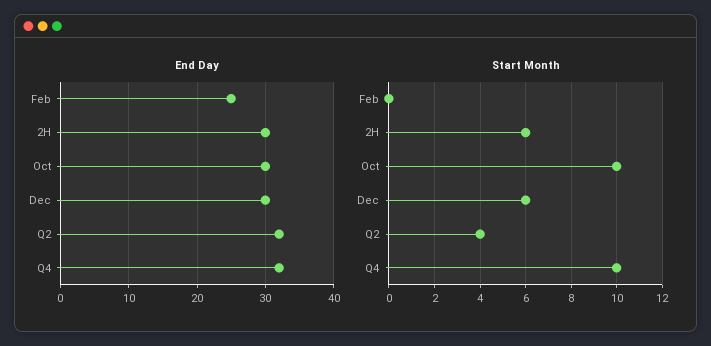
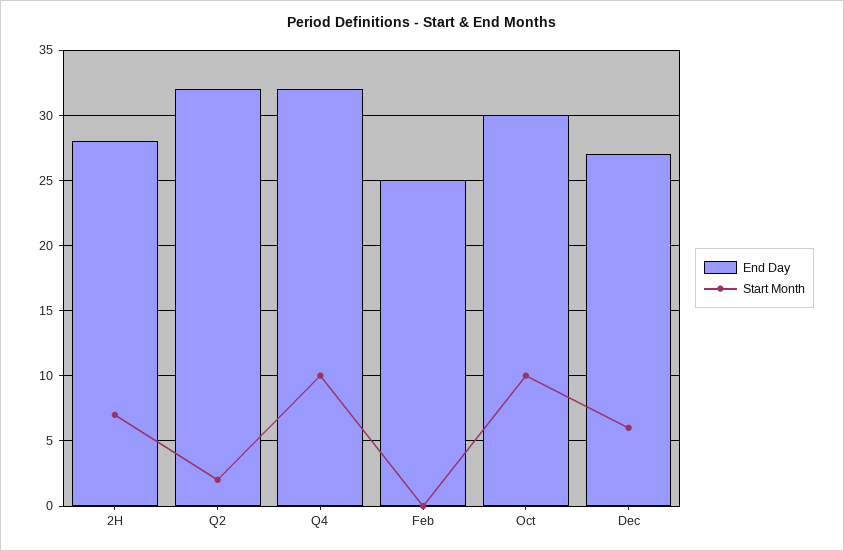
End Day, 2H: 30 -> 28
End Day, Dec: 30 -> 27
Start Month, 2H: 6 -> 7
Start Month, Q2: 4 -> 2

